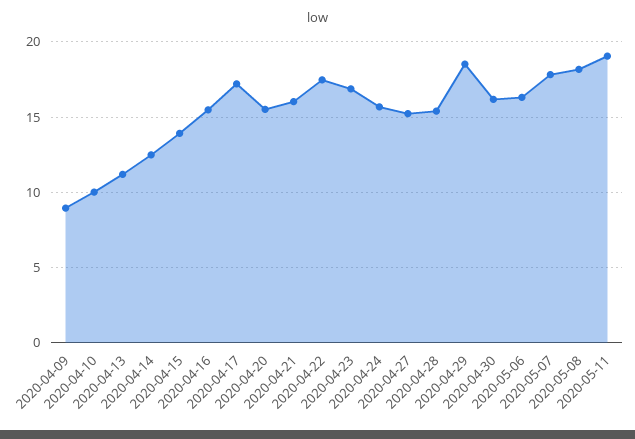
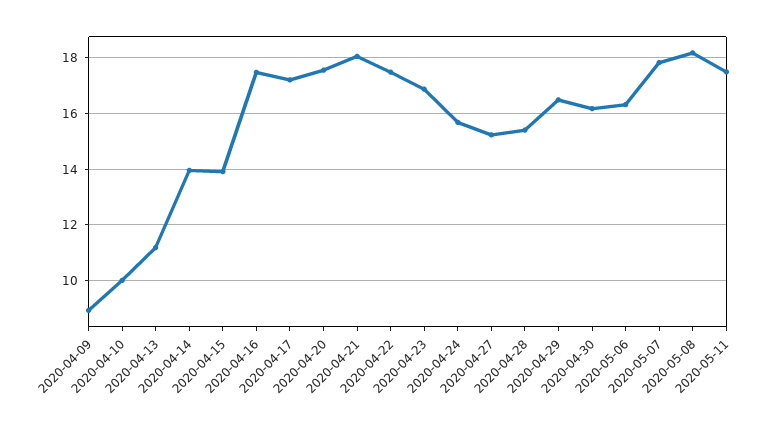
2020-04-14: 12.5 -> 14
2020-04-16: 15.5 -> 17.5
2020-04-20: 15.5 -> 17.5
2020-04-21: 16 -> 18
2020-04-29: 18.5 -> 16.5
2020-05-11: 19 -> 17.5

